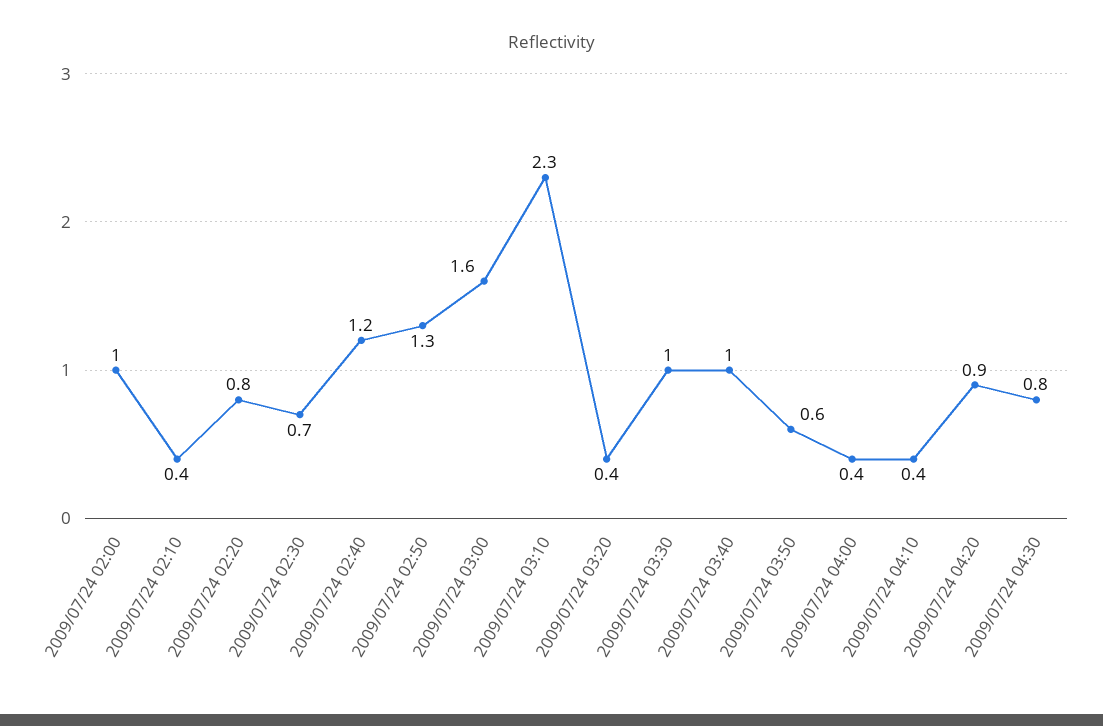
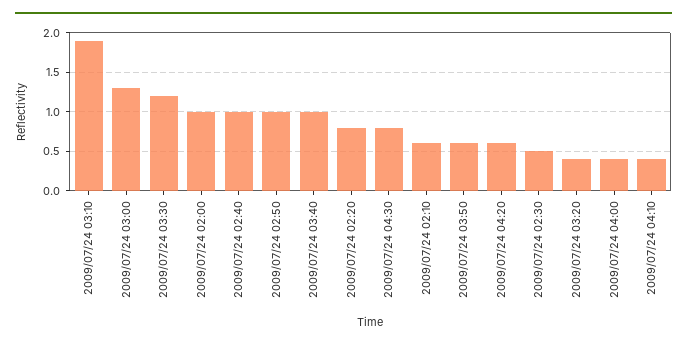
2009/07/24 02:10: 0.4 -> 0.6
2009/07/24 02:30: 0.7 -> 0.5
2009/07/24 02:40: 1.2 -> 1
2009/07/24 02:50: 1.3 -> 1
2009/07/24 03:00: 1.6 -> 1.3
2009/07/24 03:10: 2.3 -> 1.9
2009/07/24 03:30: 1 -> 1.2
2009/07/24 04:20: 0.9 -> 0.6

